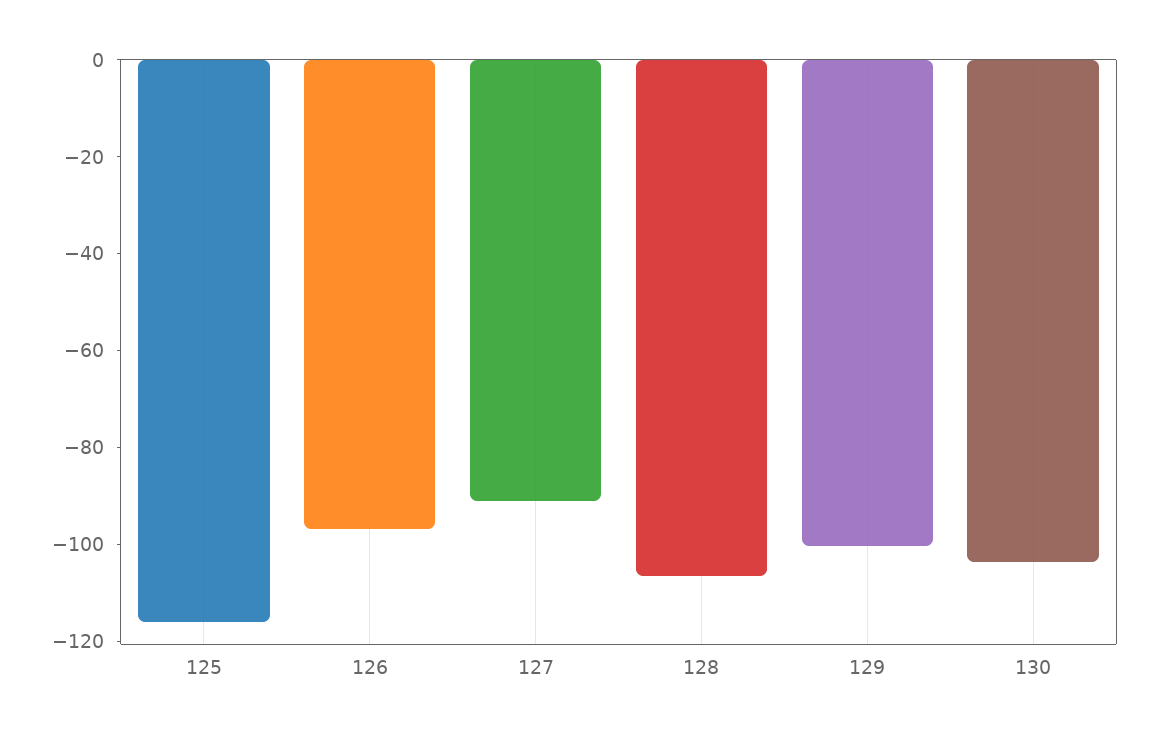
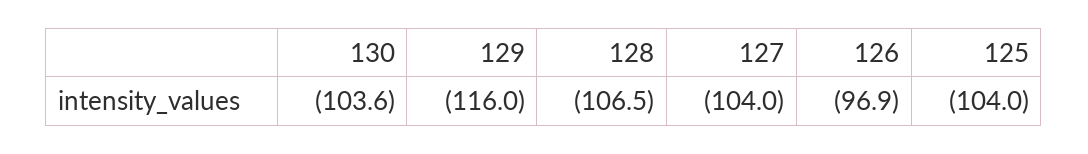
125: -115 -> -104
127: -90 -> -104
129: -100 -> -116

